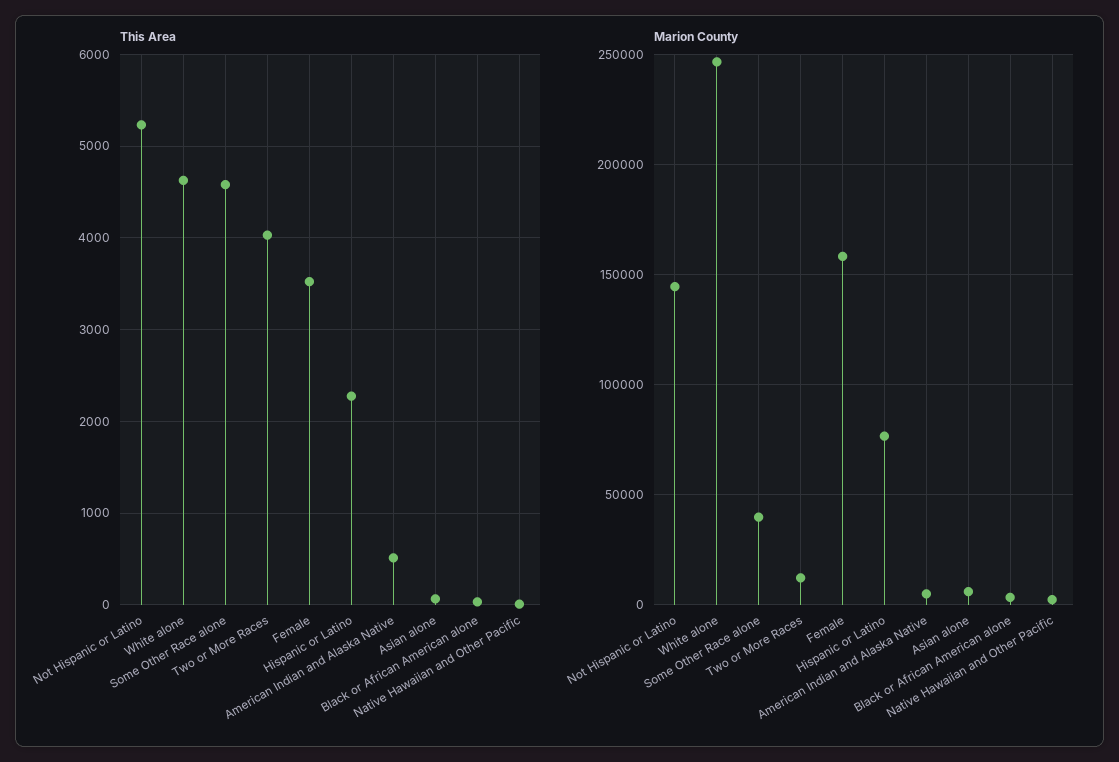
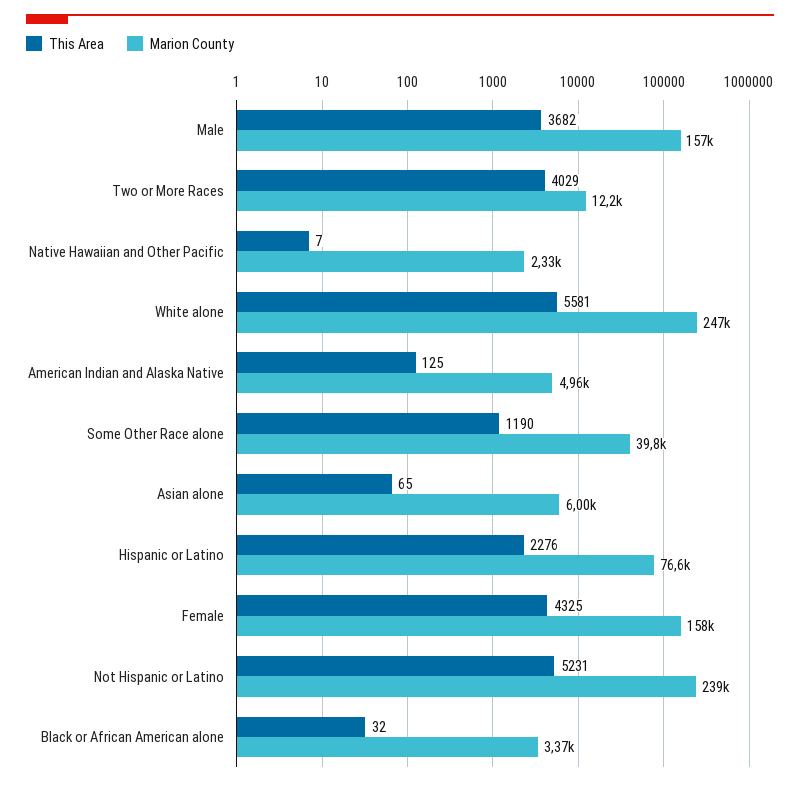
This Area, White alone: 4600 -> 5581
This Area, Some Other Race alone: 4600 -> 1190
This Area, Female: 3500 -> 4325
This Area, American Indian and Alaska Native: 500 -> 125
Marion County, Not Hispanic or Latino: 145000 -> 239000
This Area, Male: none -> 3682
Marion County, Male: none -> 157000

